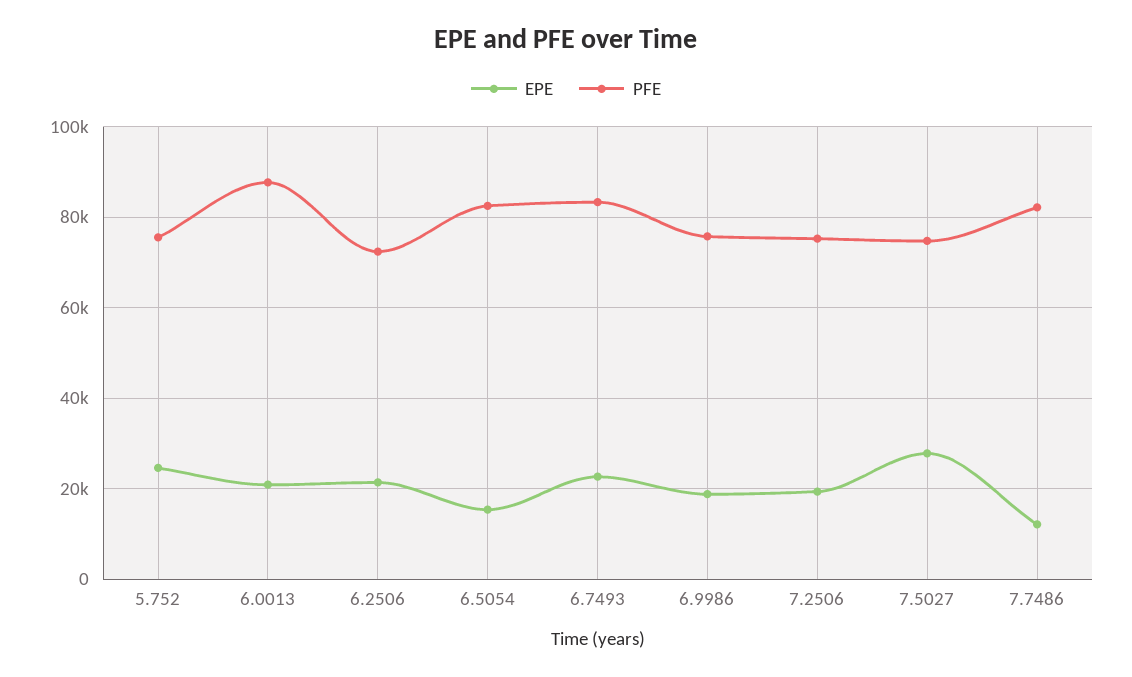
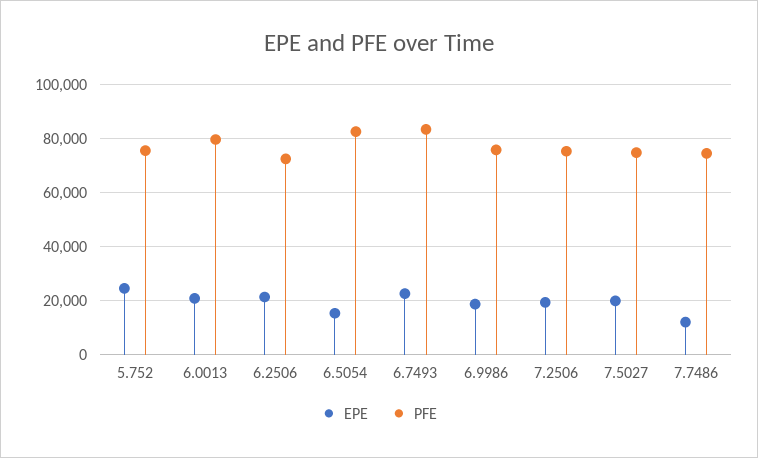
PFE, 6.0013: 88000 -> 80000
EPE, 7.5027: 28000 -> 20000
PFE, 7.7486: 82000 -> 75000

